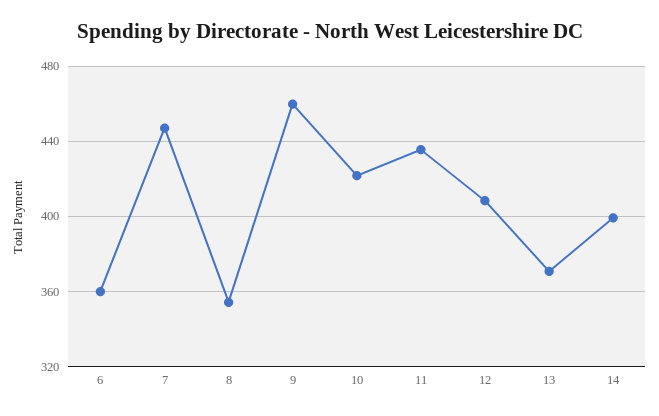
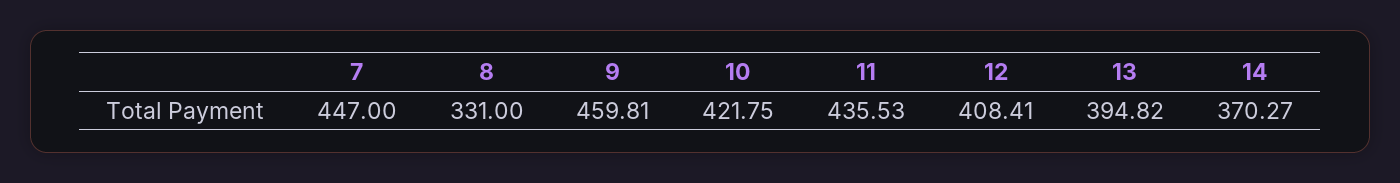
6: 360 -> none
8: 355 -> 331
13: 370 -> 394.82
14: 400 -> 370.27

